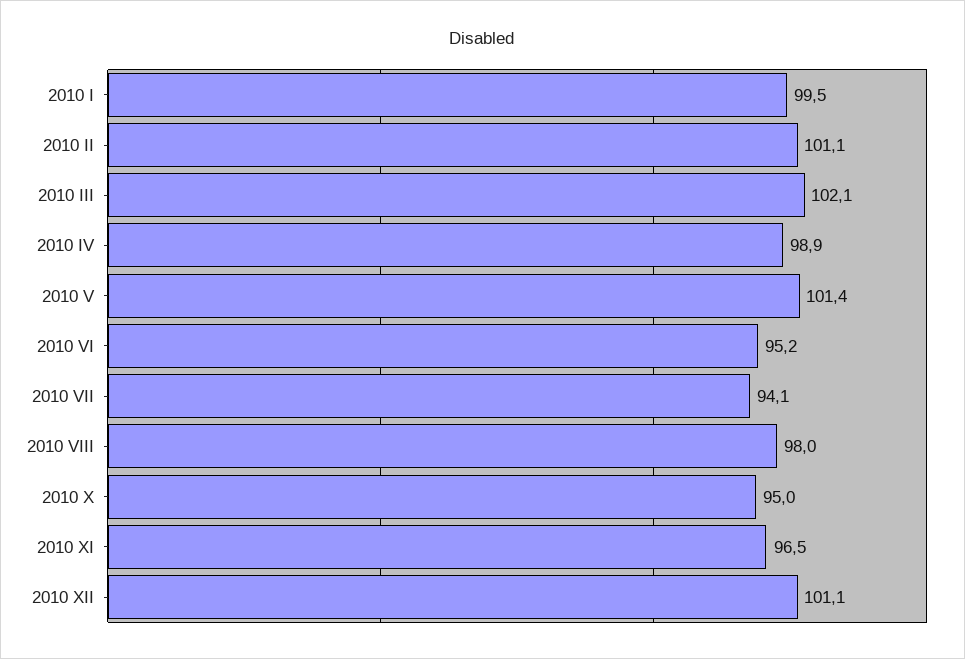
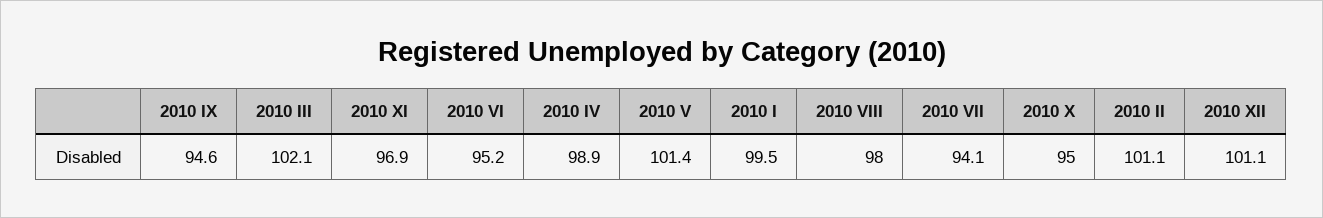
2010 XI: 96.5 -> 96.9
2010 IX: none -> 94.6

